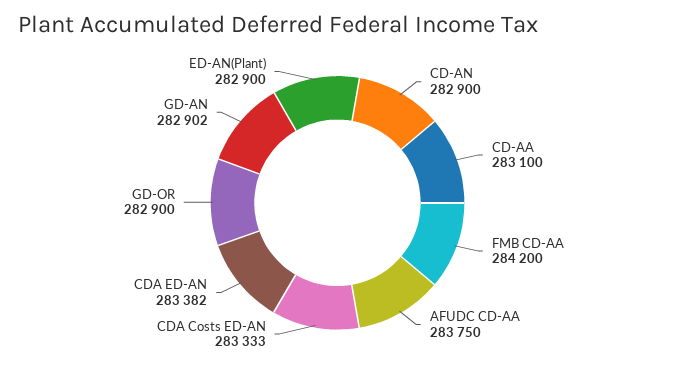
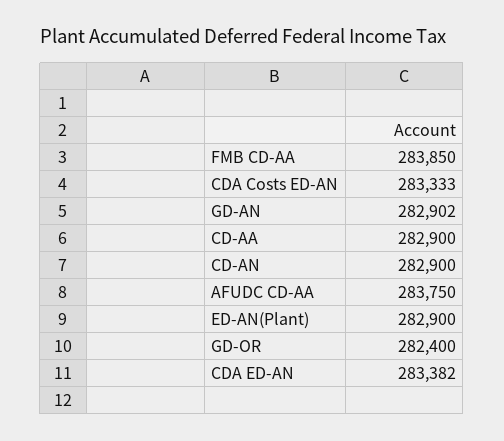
CD-AA: 283100 -> 282900
FMB CD-AA: 284200 -> 283850
GD-OR: 282900 -> 282400

